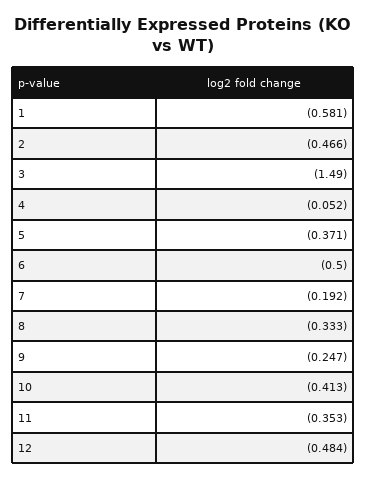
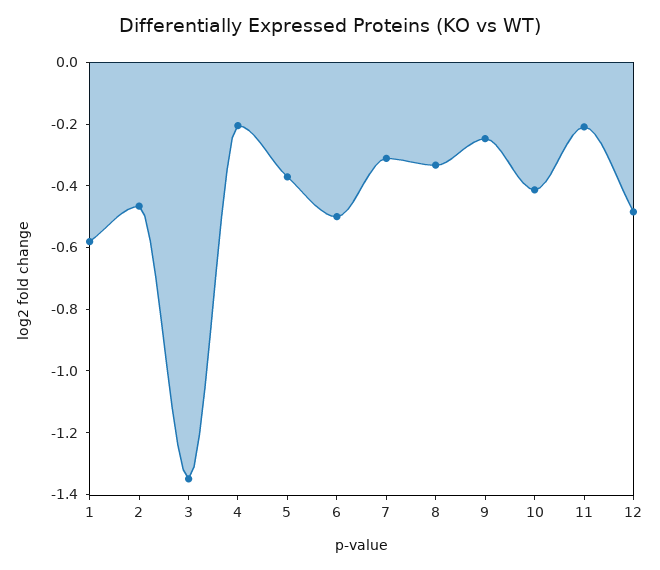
3: -1.49 -> -1.35
4: -0.052 -> -0.2
7: -0.192 -> -0.3
11: -0.353 -> -0.2

